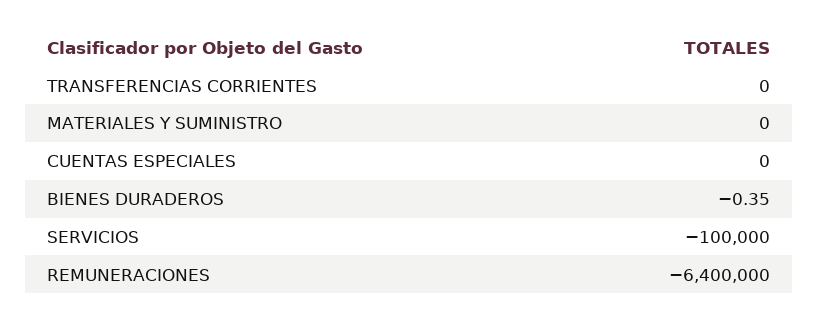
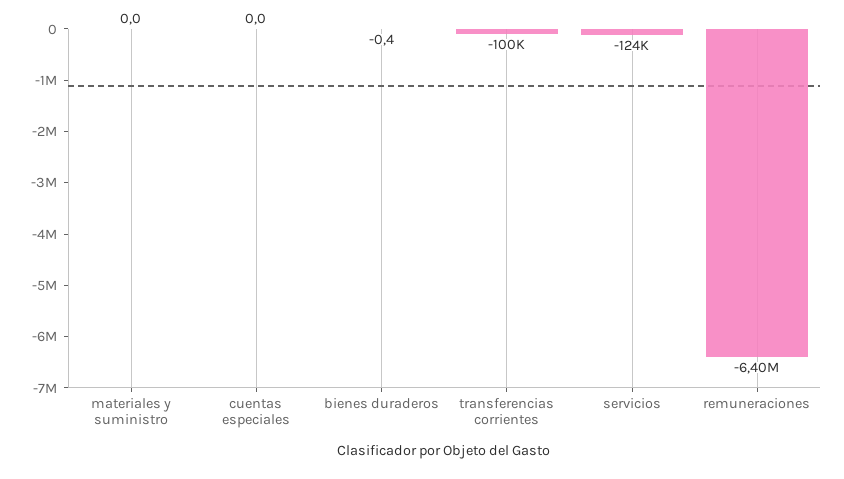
TRANSFERENCIAS CORRIENTES: 0 -> -100000
SERVICIOS: -100000 -> -124000

